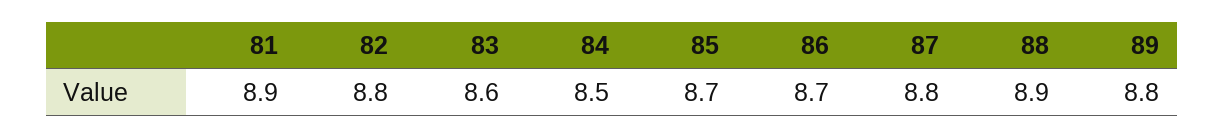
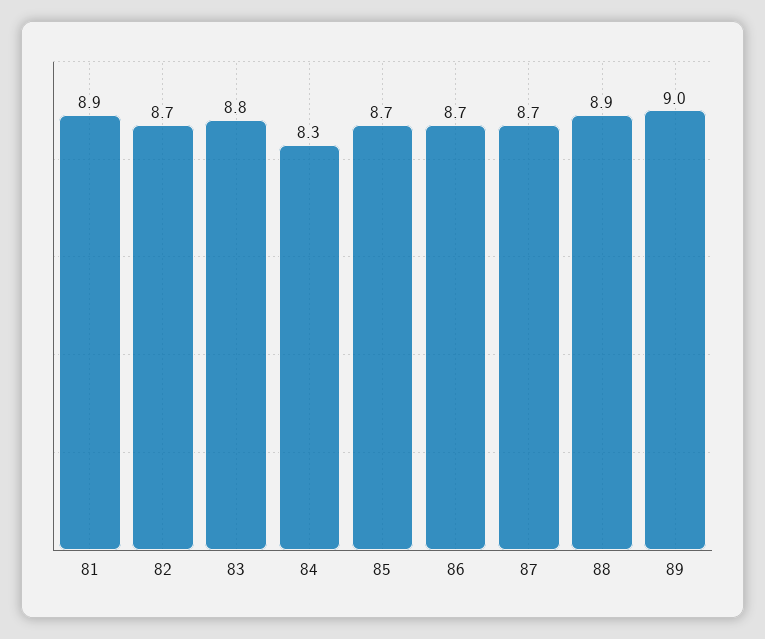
82: 8.8 -> 8.7
83: 8.6 -> 8.8
84: 8.5 -> 8.3
87: 8.8 -> 8.7
89: 8.8 -> 9

